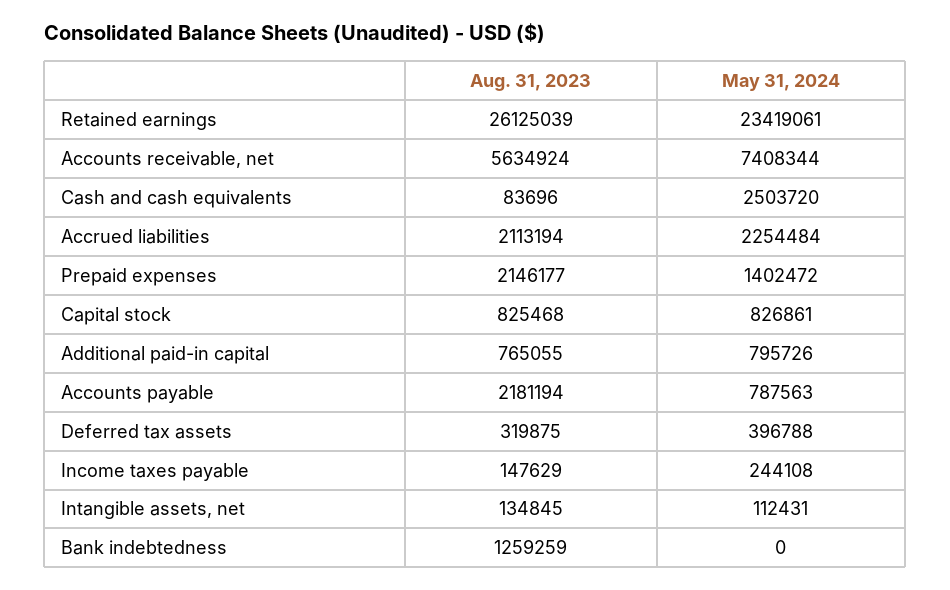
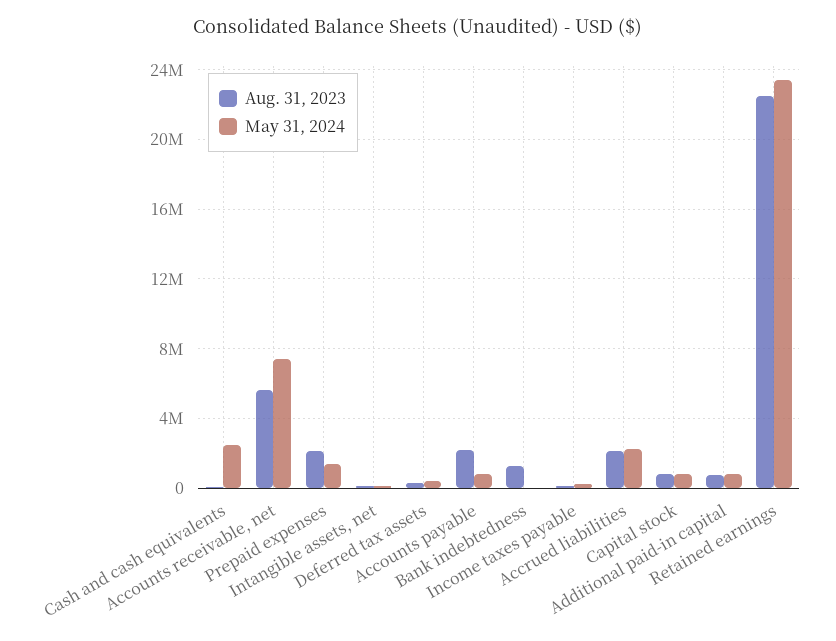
Aug. 31, 2023, Retained earnings: 26125039 -> 22500000

